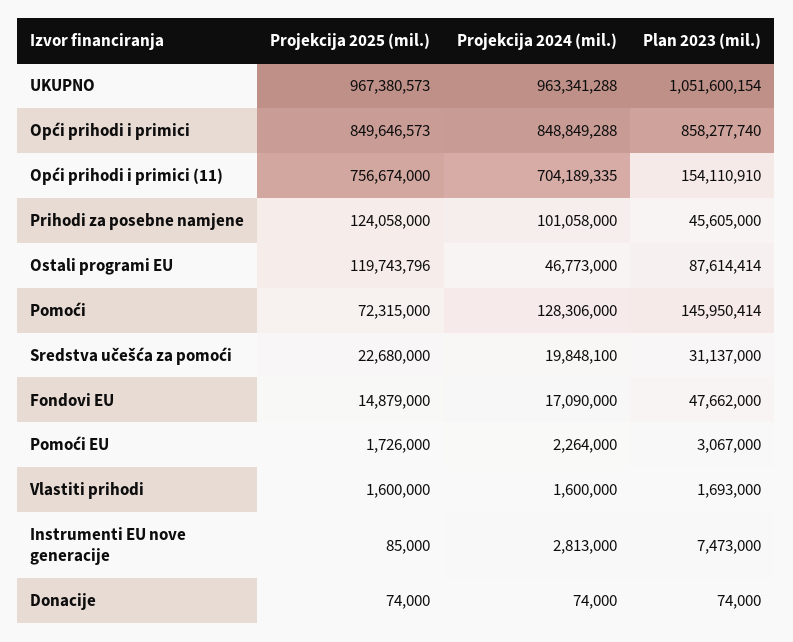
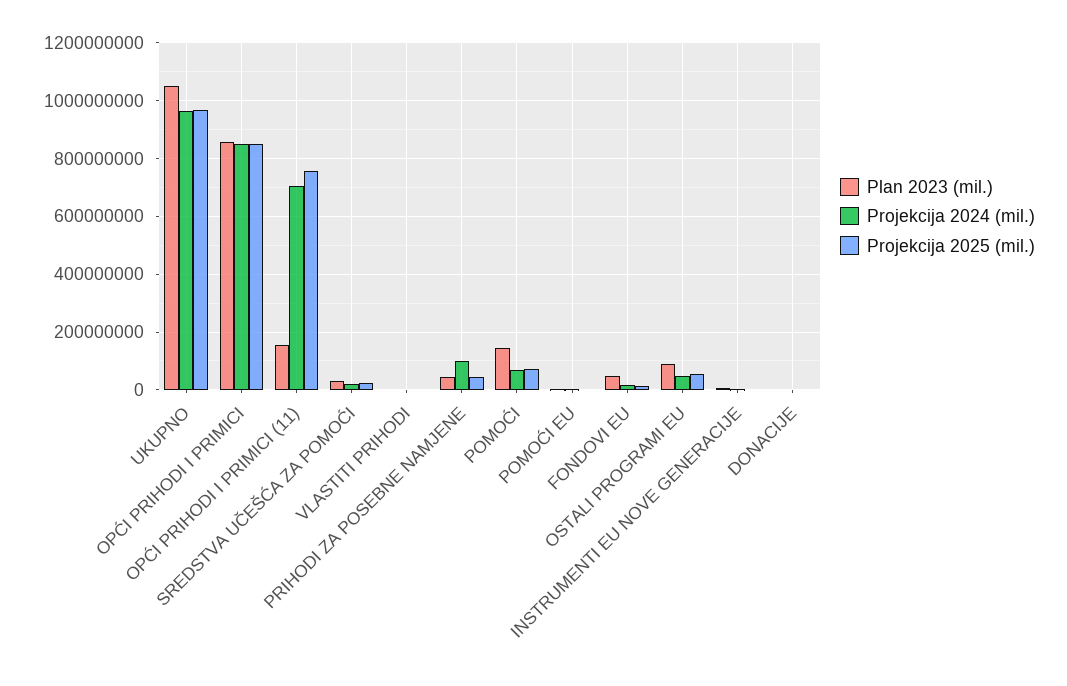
Projekcija 2025 (mil.), Prihodi za posebne namjene: 124058000 -> 50000000
Projekcija 2025 (mil.), Ostali programi EU: 119743796 -> 50000000
Projekcija 2024 (mil.), Pomoći: 128306000 -> 75000000

